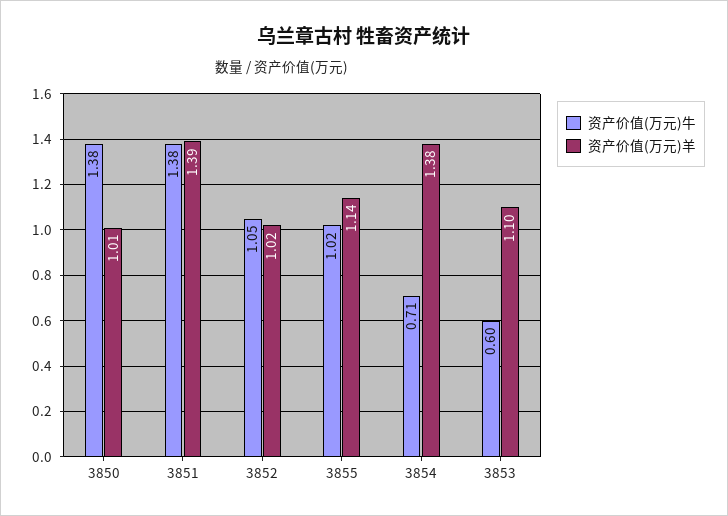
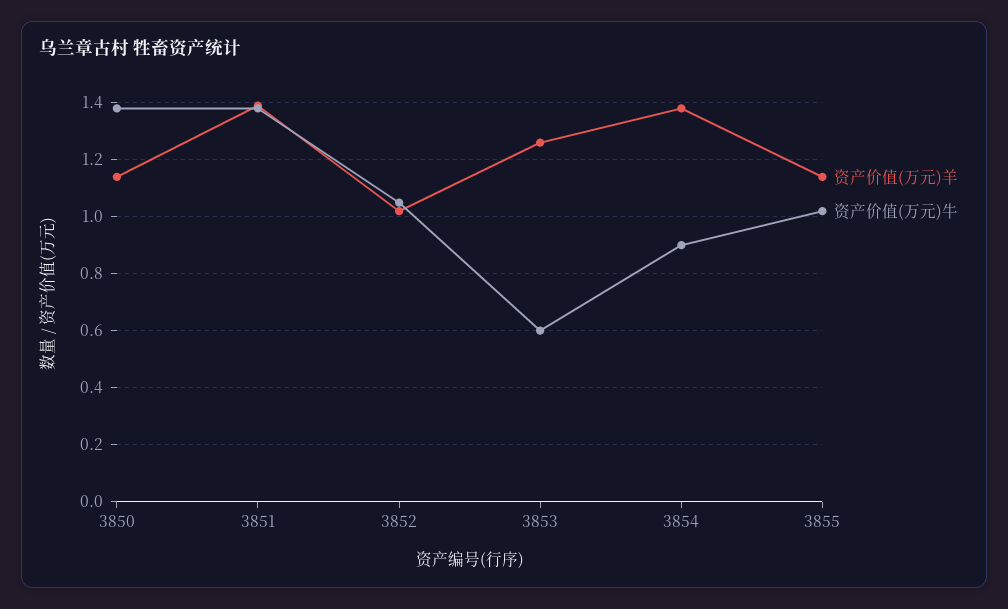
资产价值(万元)羊, 3850: 1.01 -> 1.15
资产价值(万元)牛, 3854: 0.71 -> 0.9
资产价值(万元)羊, 3853: 1.1 -> 1.25

